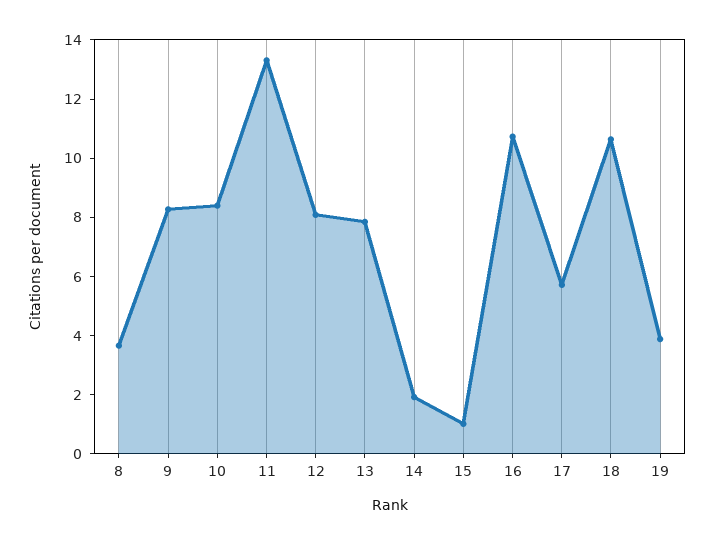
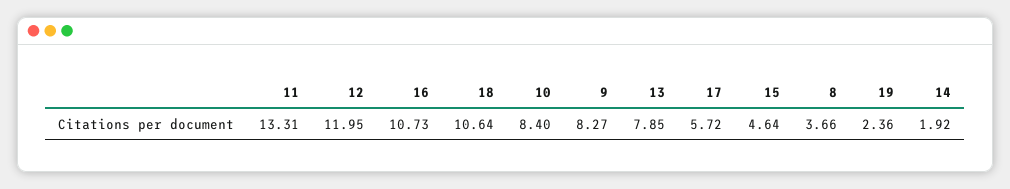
12: 8 -> 11.95
15: 1 -> 4.64
19: 4 -> 2.36

